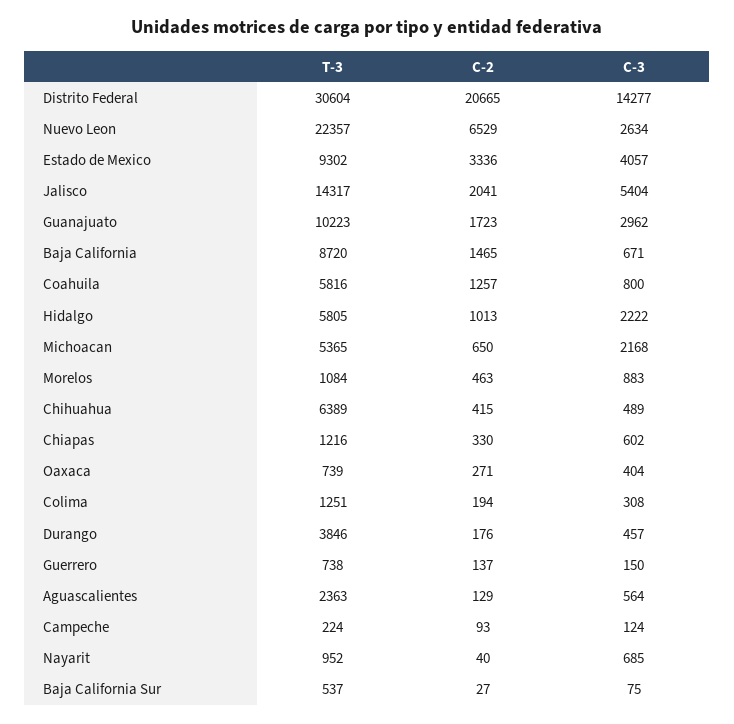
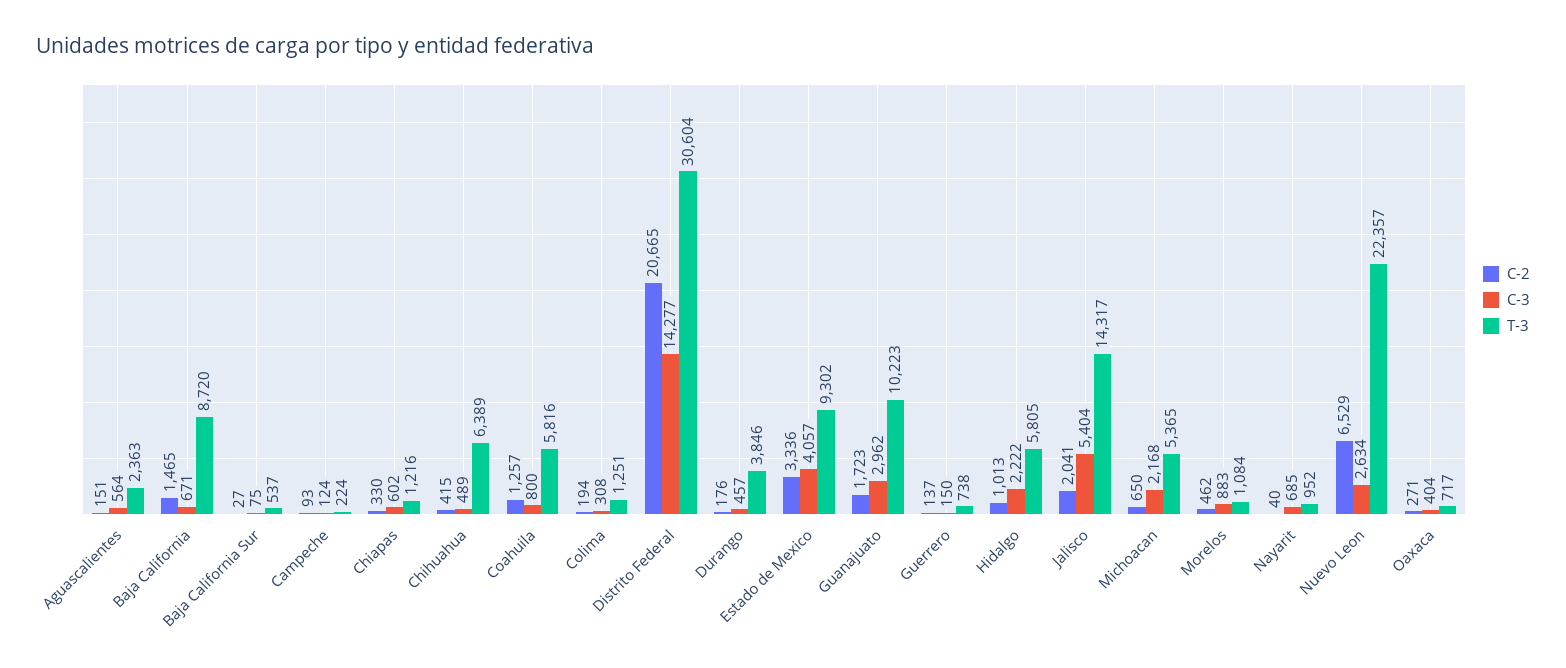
C-2, Morelos: 463 -> 462
T-3, Oaxaca: 739 -> 717
C-2, Aguascalientes: 129 -> 151

